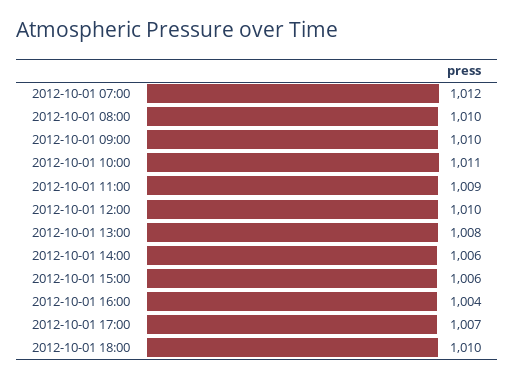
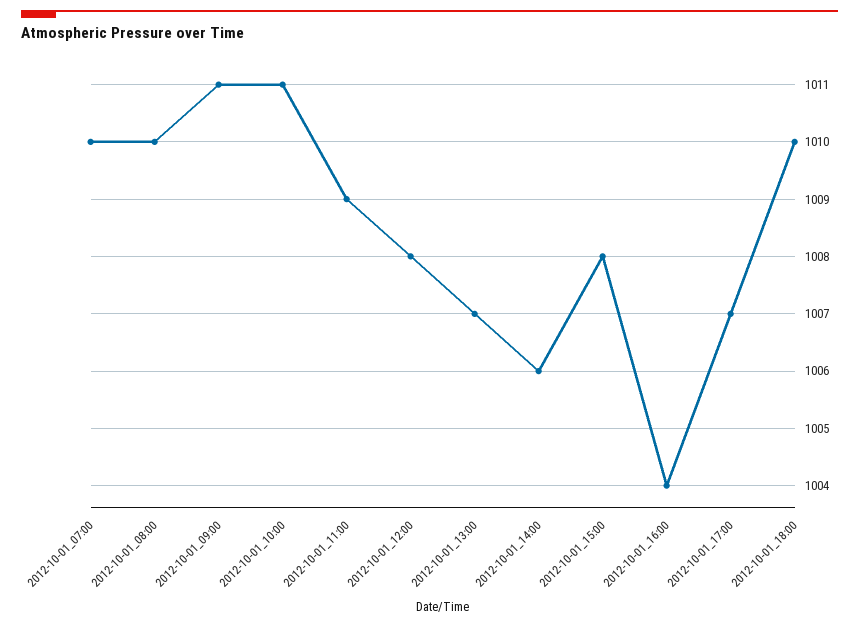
2012-10-01 07:00: 1012 -> 1010
2012-10-01 09:00: 1010 -> 1011
2012-10-01 12:00: 1010 -> 1008
2012-10-01 13:00: 1008 -> 1007
2012-10-01 15:00: 1006 -> 1008

